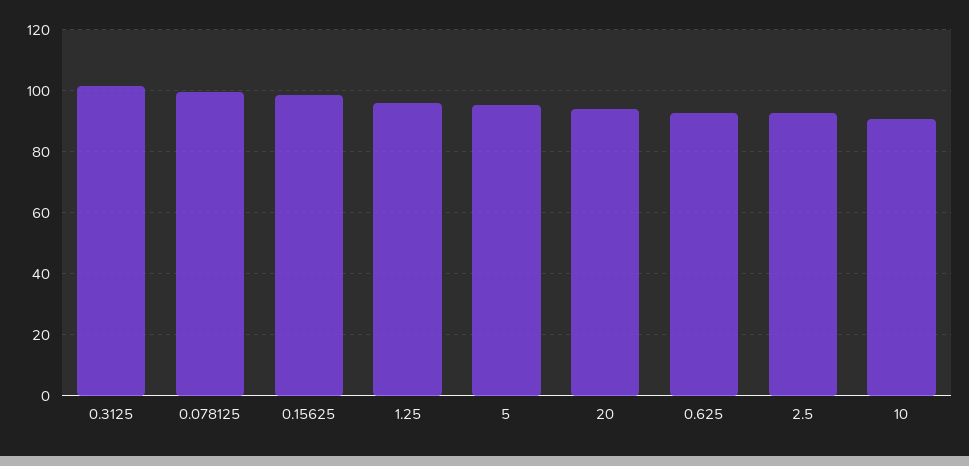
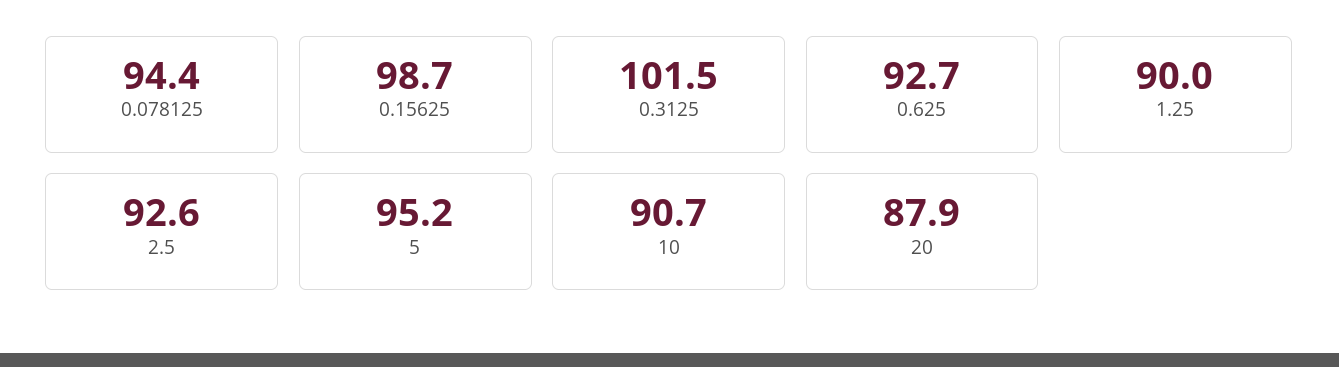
0.078125: 100 -> 94.4
1.25: 96 -> 90
20: 94 -> 87.9

